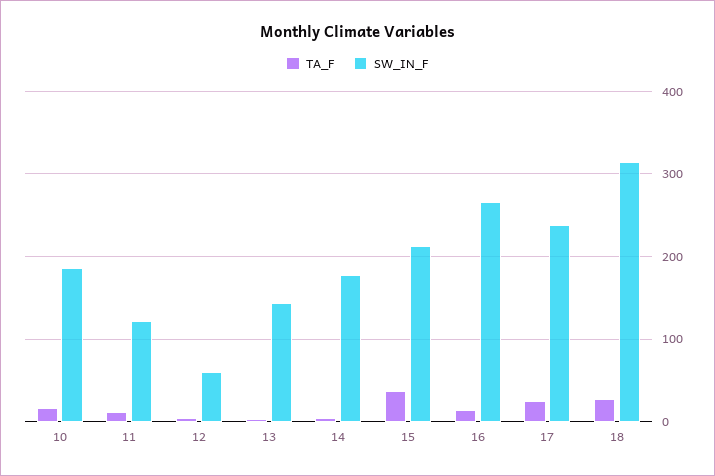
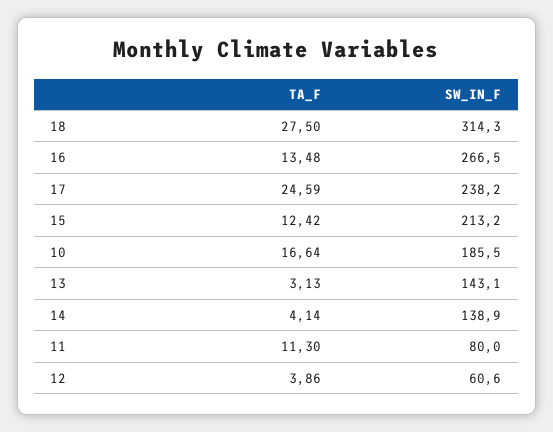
SW_IN_F, 11: 120 -> 80
SW_IN_F, 14: 180 -> 138.9
TA_F, 15: 40 -> 12.42

